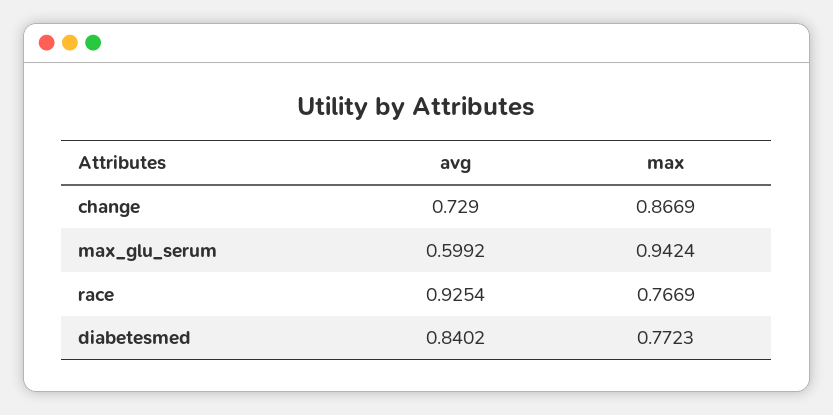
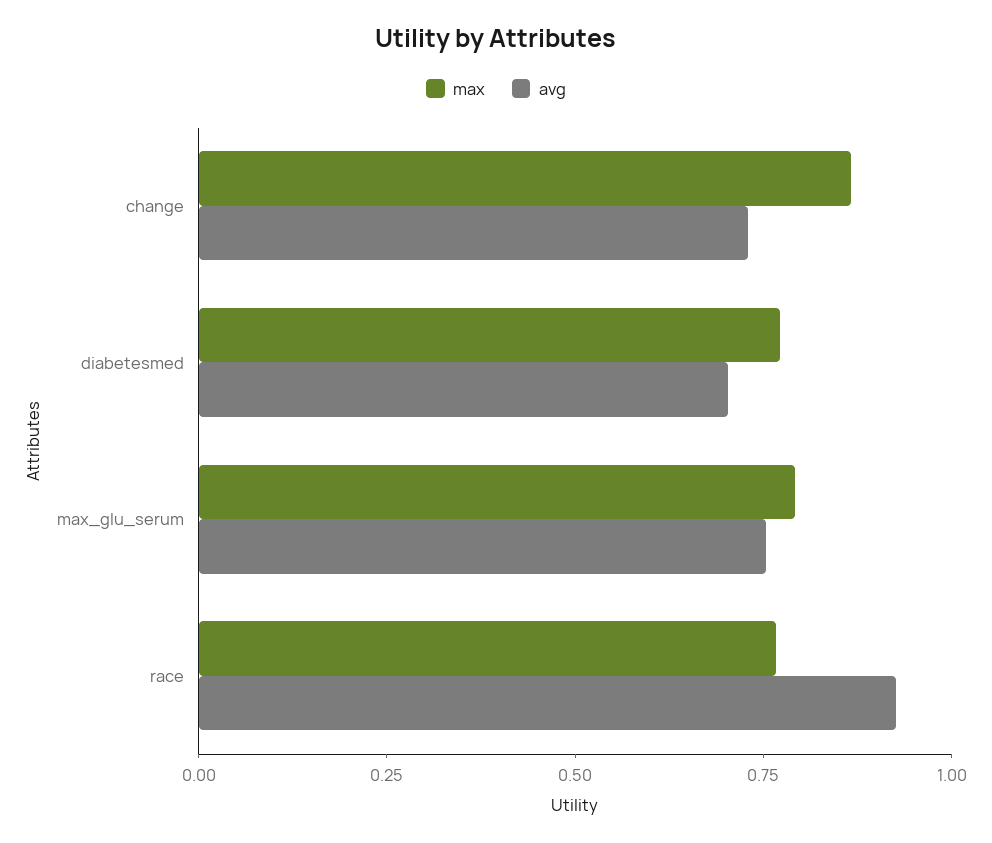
avg, max_glu_serum: 0.5992 -> 0.75
max, max_glu_serum: 0.9424 -> 0.8
avg, diabetesmed: 0.8402 -> 0.7

